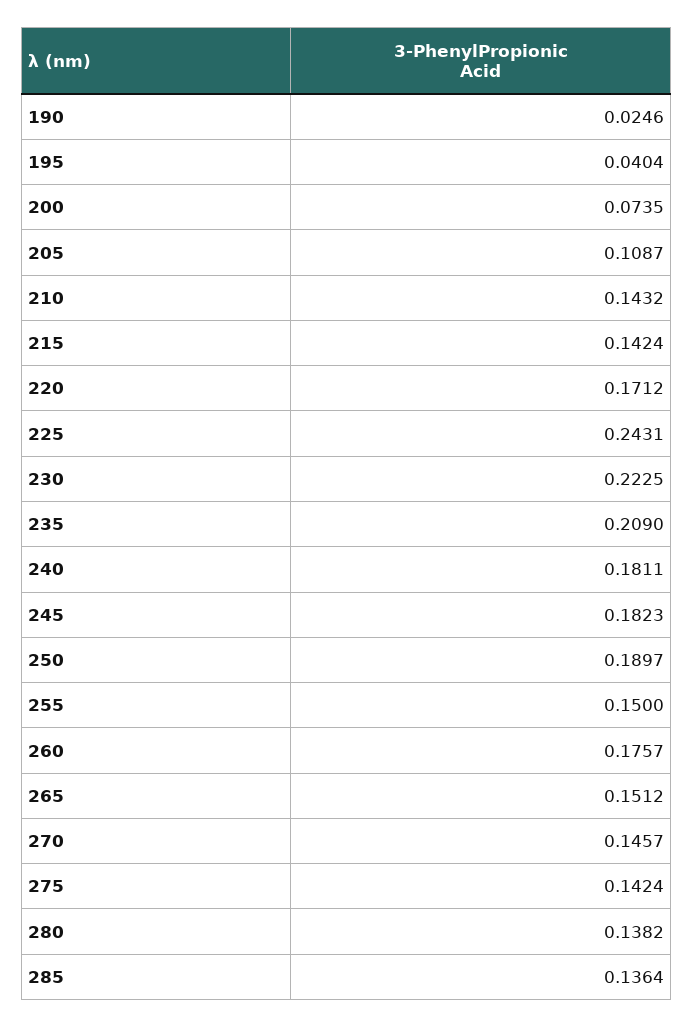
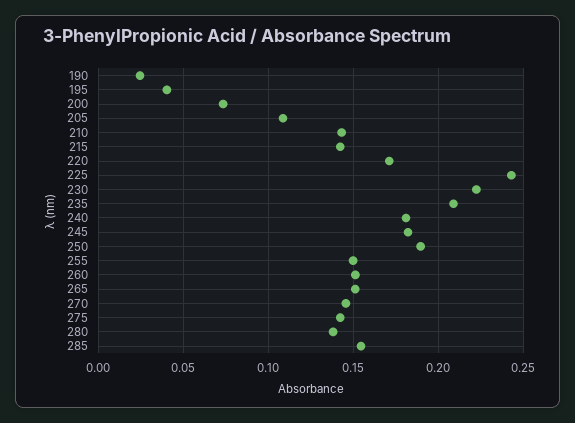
260: 0.1757 -> 0.15
285: 0.1364 -> 0.155

